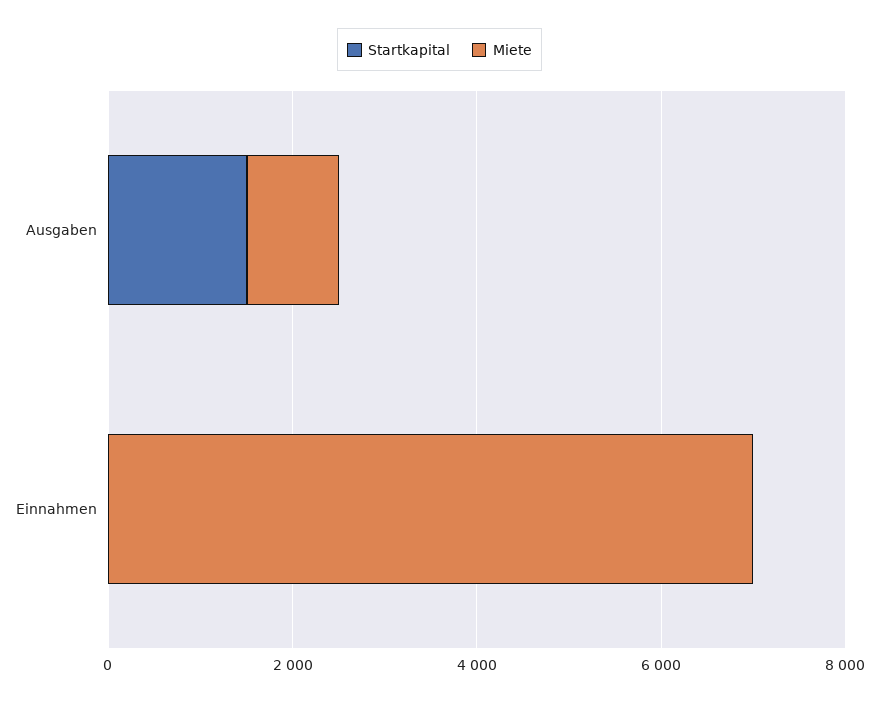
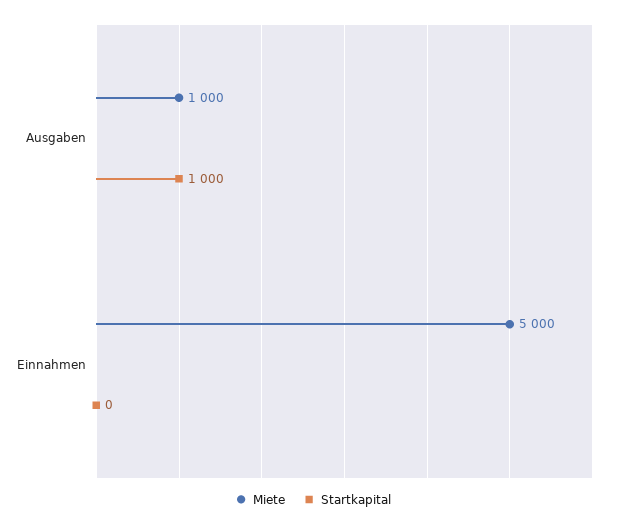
Startkapital, Ausgaben: 1500 -> 1000
Miete, Einnahmen: 7000 -> 5000

